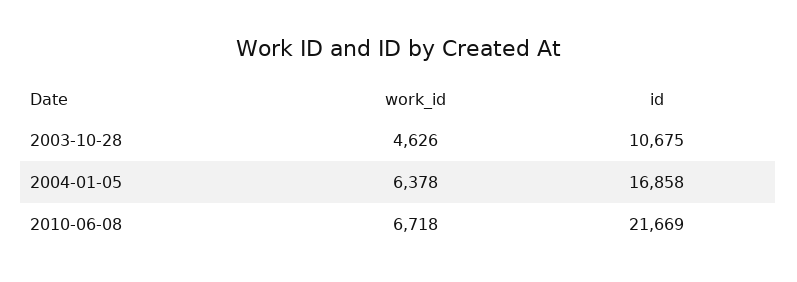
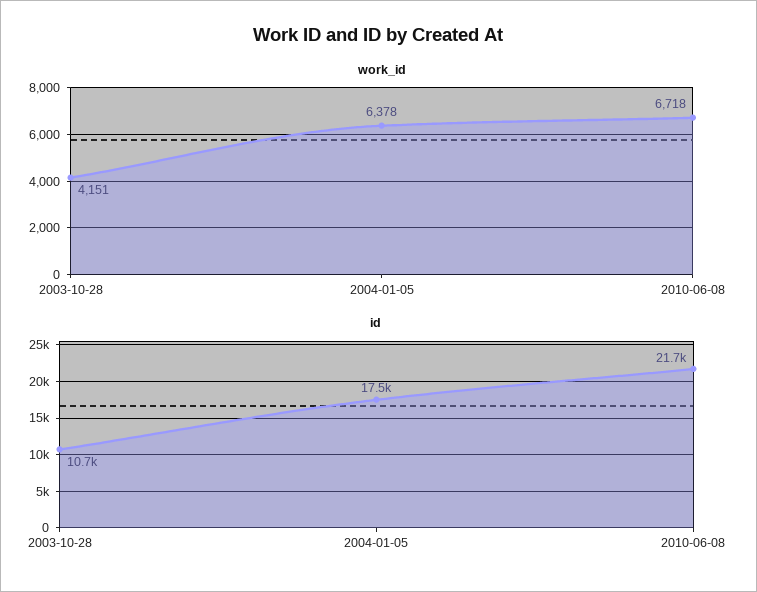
work_id, 2003-10-28: 4626 -> 4151
id, 2004-01-05: 16858 -> 17500

